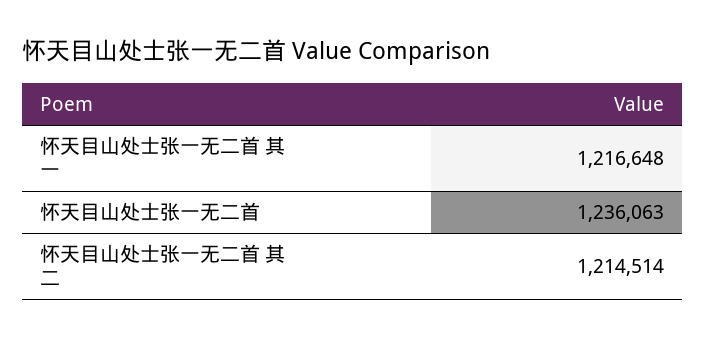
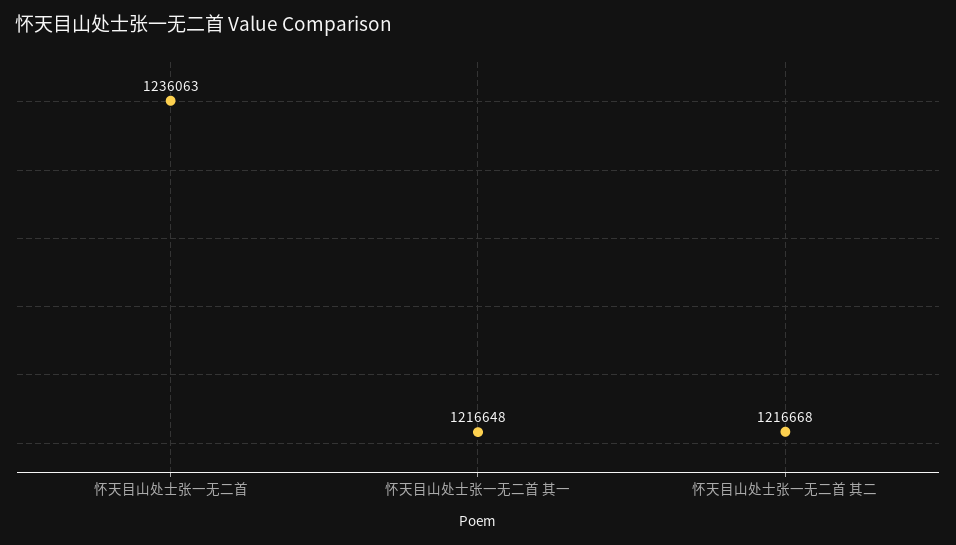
怀天目山处士张一无二首 其二: 1214514 -> 1216668

